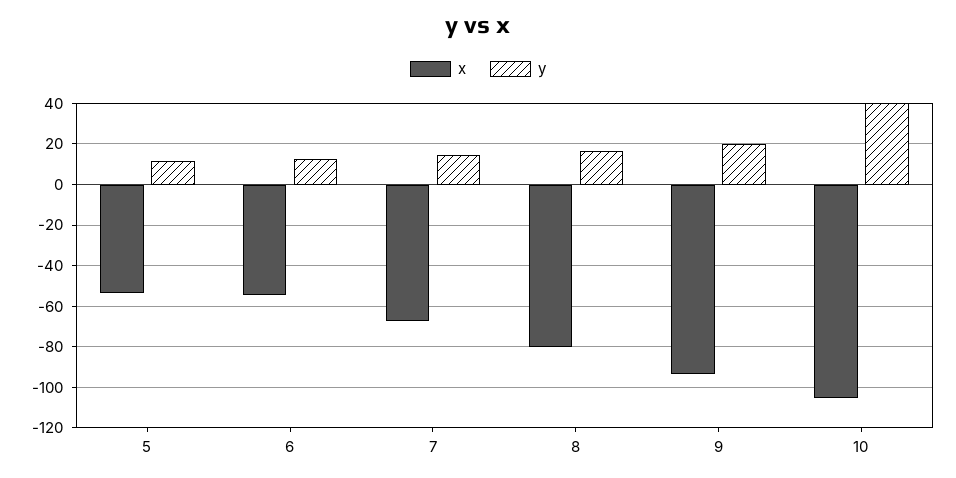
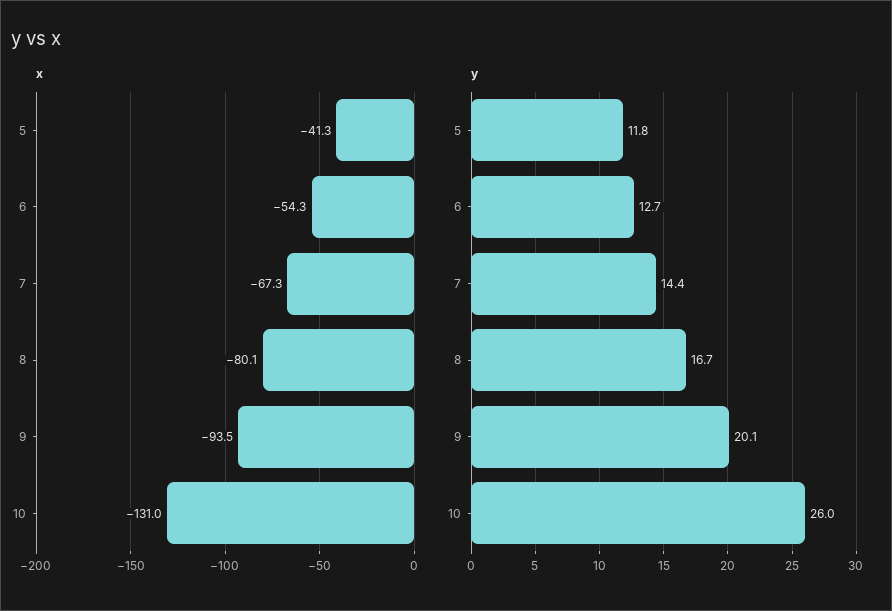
x, 5: -55 -> -41.3
x, 10: -105 -> -131
y, 10: 40 -> 26

